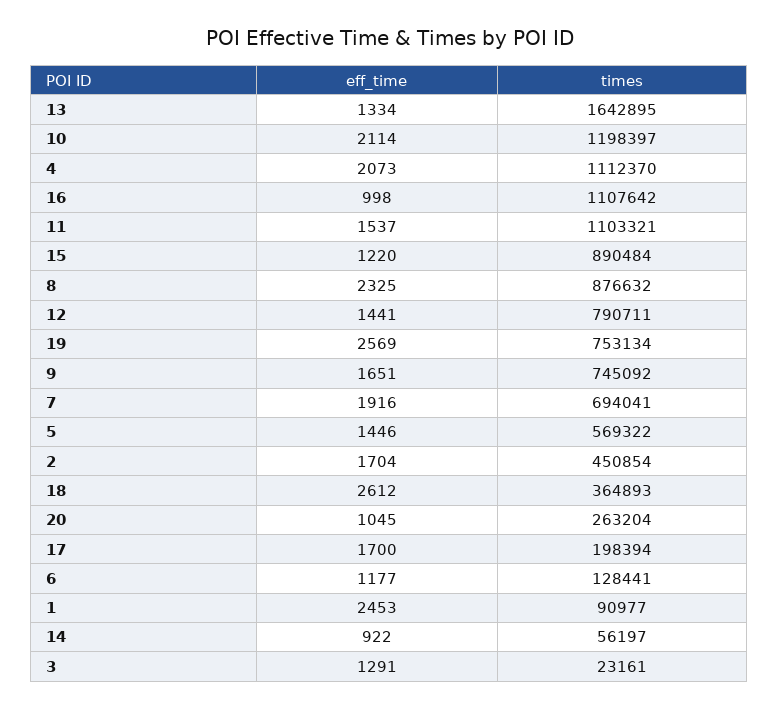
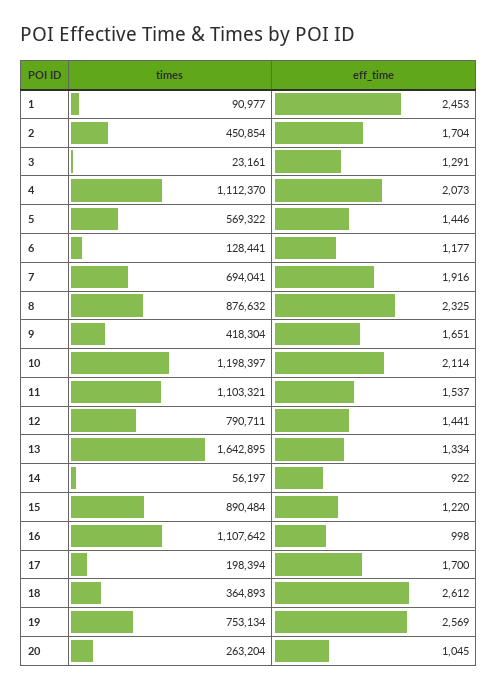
times, 9: 745092 -> 418304

